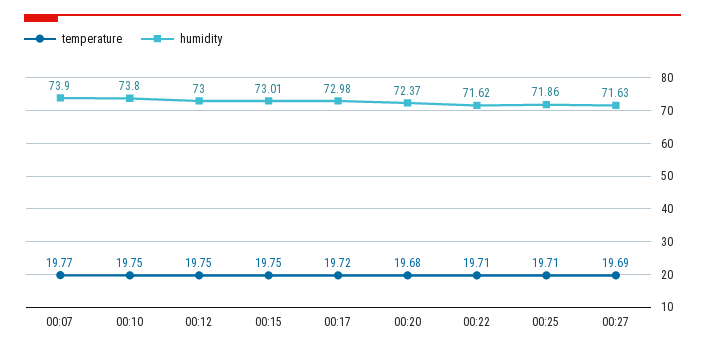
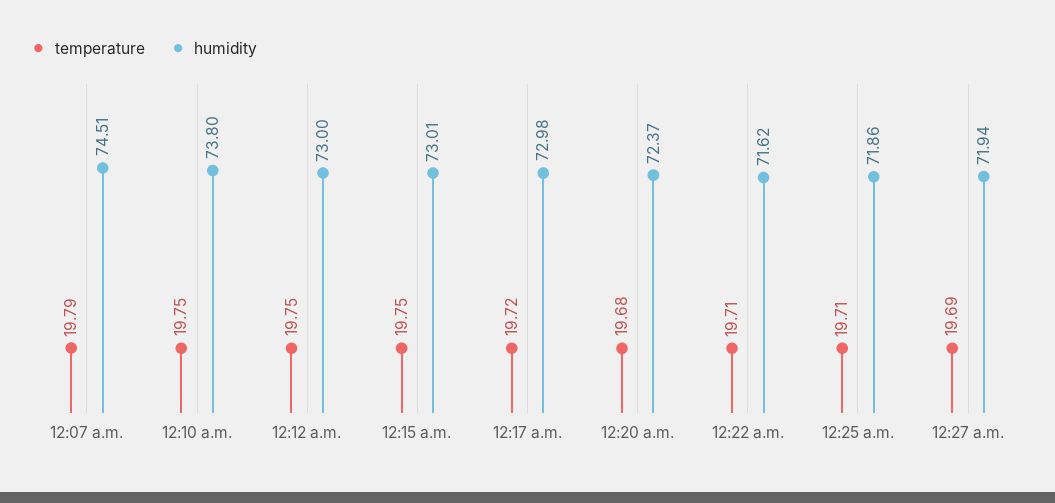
temperature, 00:07: 19.77 -> 19.79
humidity, 00:07: 73.9 -> 74.51
humidity, 00:27: 71.63 -> 71.94

